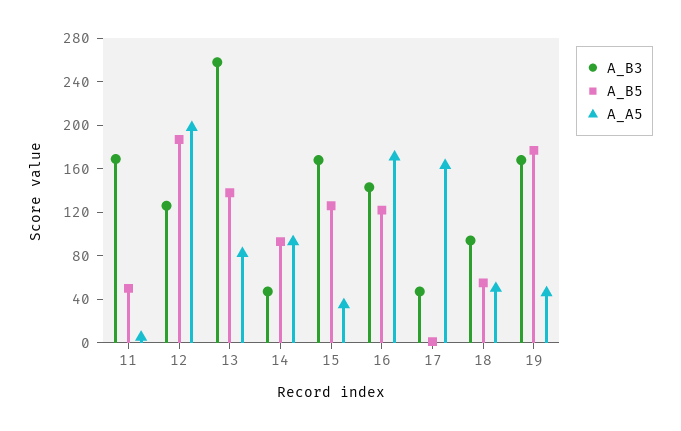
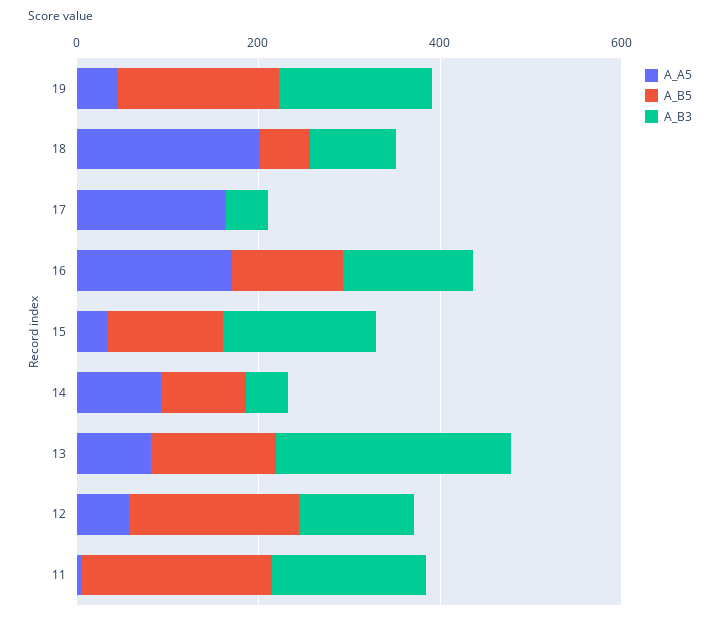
A_B5, 11: 50 -> 200
A_A5, 12: 200 -> 50
A_A5, 18: 50 -> 200

